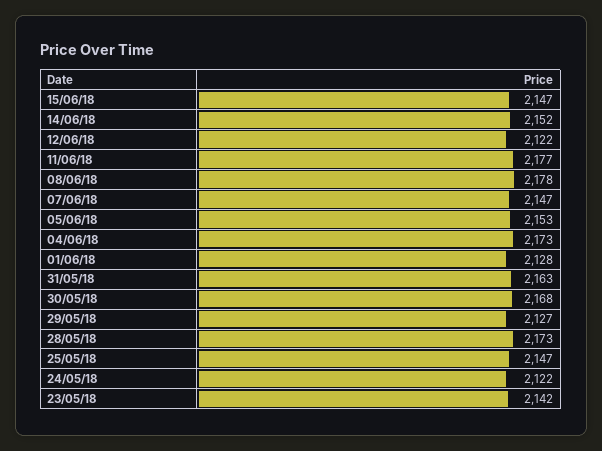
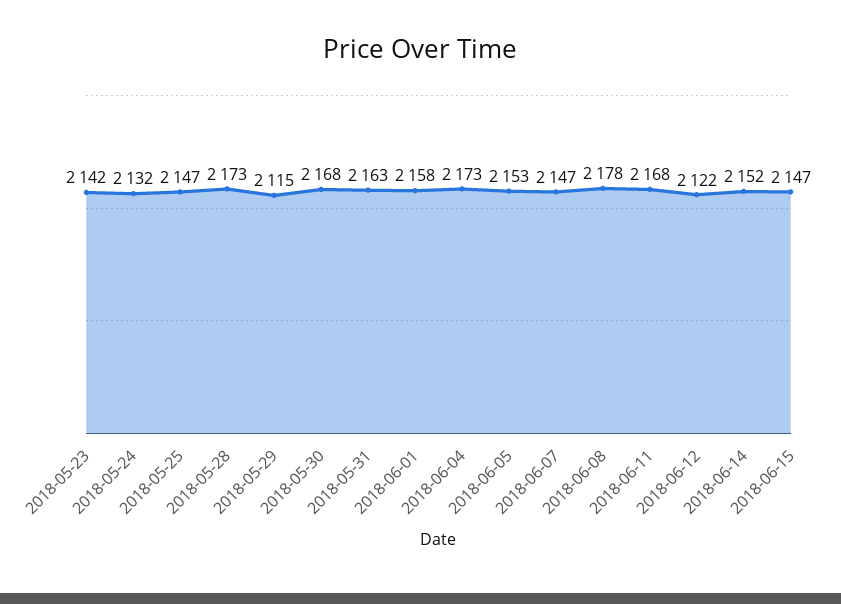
11/06/18: 2177 -> 2168
01/06/18: 2128 -> 2158
29/05/18: 2127 -> 2115
24/05/18: 2122 -> 2132

